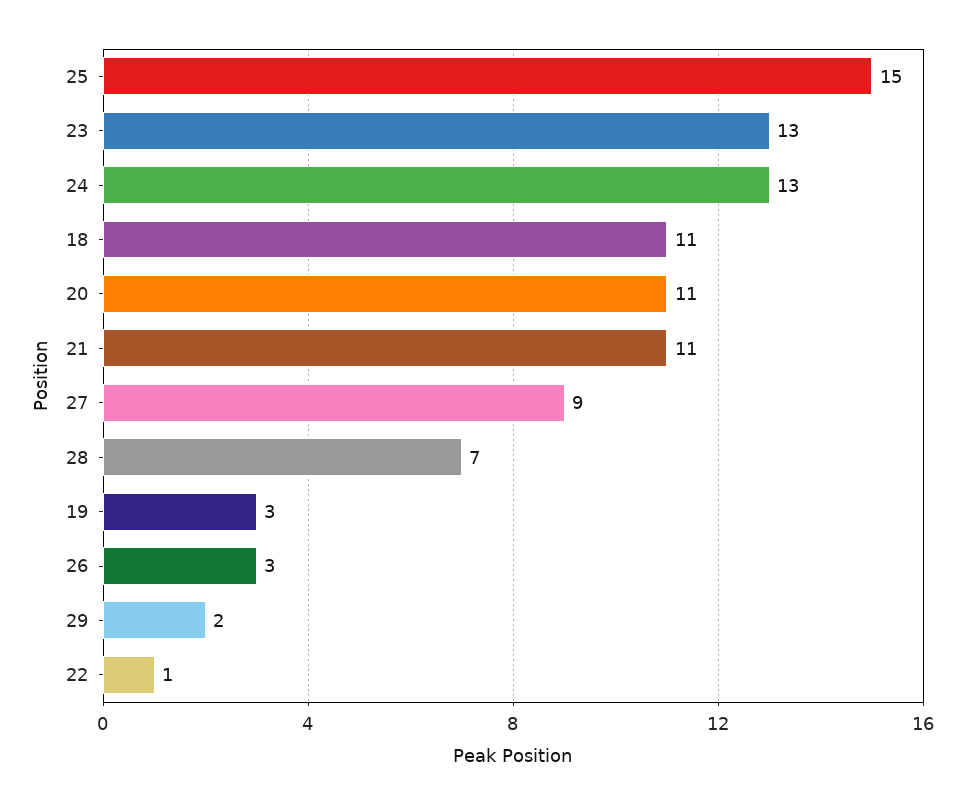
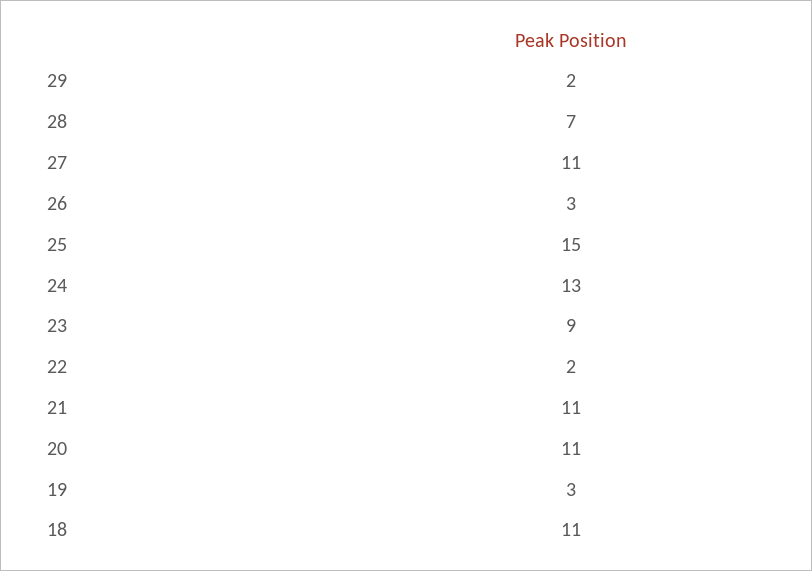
23: 13 -> 9
27: 9 -> 11
22: 1 -> 2

